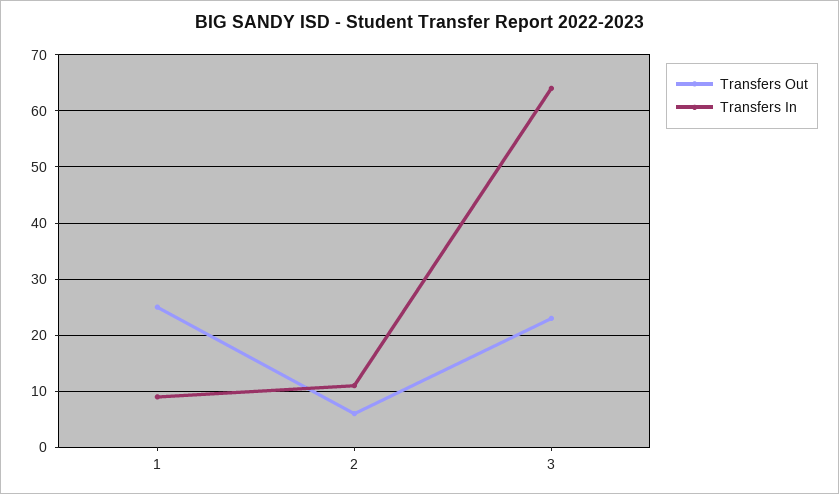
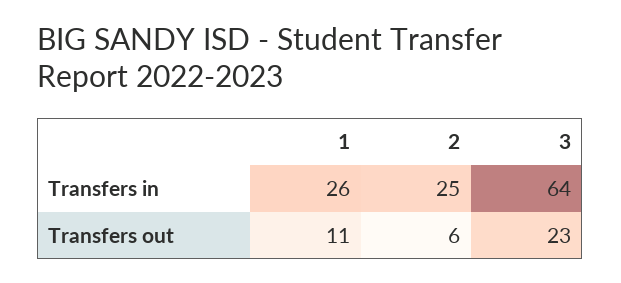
Transfers Out, 1: 25 -> 11
Transfers In, 1: 10 -> 26
Transfers In, 2: 10 -> 25

